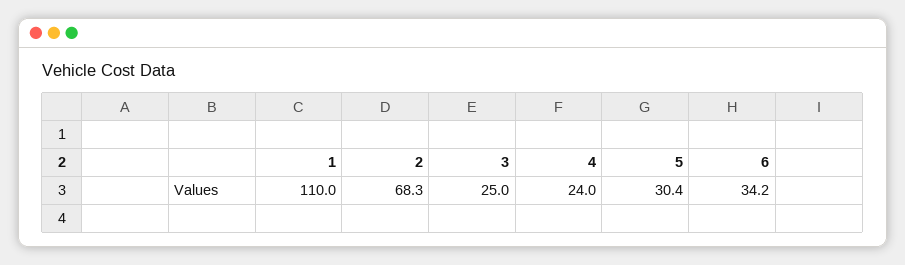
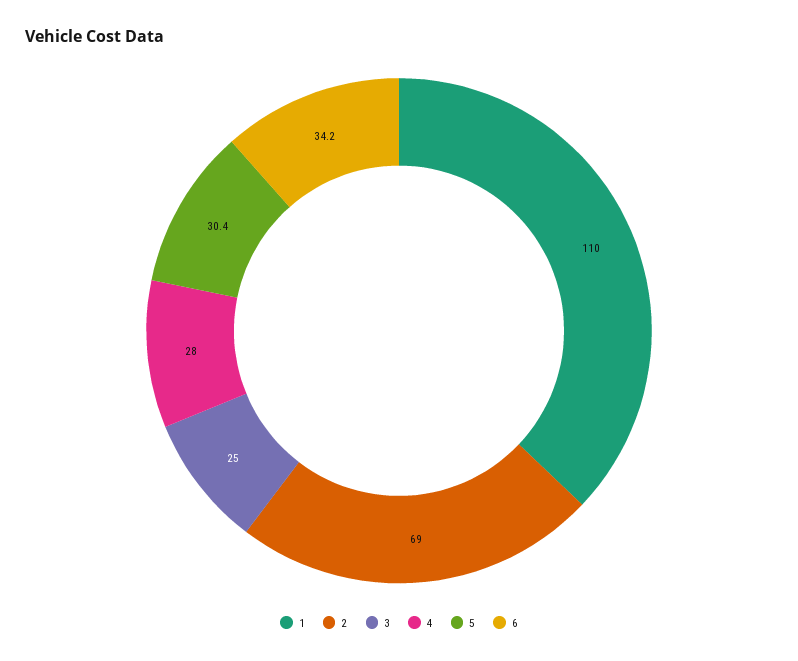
2: 68.3 -> 69
4: 24 -> 28

